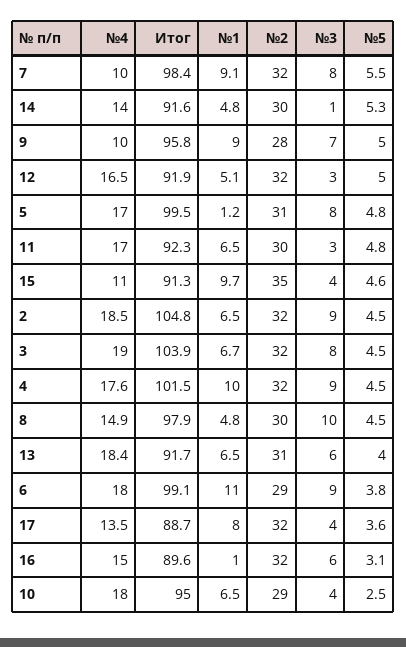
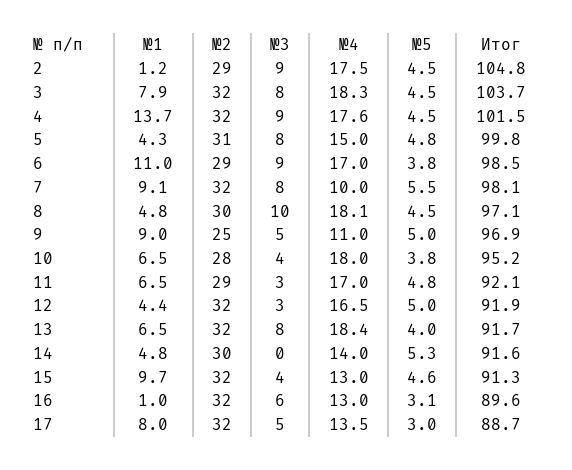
Итог, 7: 98.4 -> 98.1
№3, 14: 1 -> 0
№4, 9: 10 -> 11
Итог, 9: 95.8 -> 96.9
№2, 9: 28 -> 25
№3, 9: 7 -> 5
№1, 12: 5.1 -> 4.4
№4, 5: 17 -> 15
Итог, 5: 99.5 -> 99.8
№1, 5: 1.2 -> 4.3
Итог, 11: 92.3 -> 92.1
№2, 11: 30 -> 29
№4, 15: 11 -> 13
№2, 15: 35 -> 32
№4, 2: 18.5 -> 17.5
№1, 2: 6.5 -> 1.2
№2, 2: 32 -> 29
№4, 3: 19 -> 18.3
Итог, 3: 103.9 -> 103.7
№1, 3: 6.7 -> 7.9
№1, 4: 10 -> 13.7
№4, 8: 14.9 -> 18.1
Итог, 8: 97.9 -> 97.1
№2, 13: 31 -> 32
№3, 13: 6 -> 8
№4, 6: 18 -> 17
Итог, 6: 99.1 -> 98.5
№3, 17: 4 -> 5
№5, 17: 3.6 -> 3
№4, 16: 15 -> 13
Итог, 10: 95 -> 95.2
№2, 10: 29 -> 28
№5, 10: 2.5 -> 3.8

